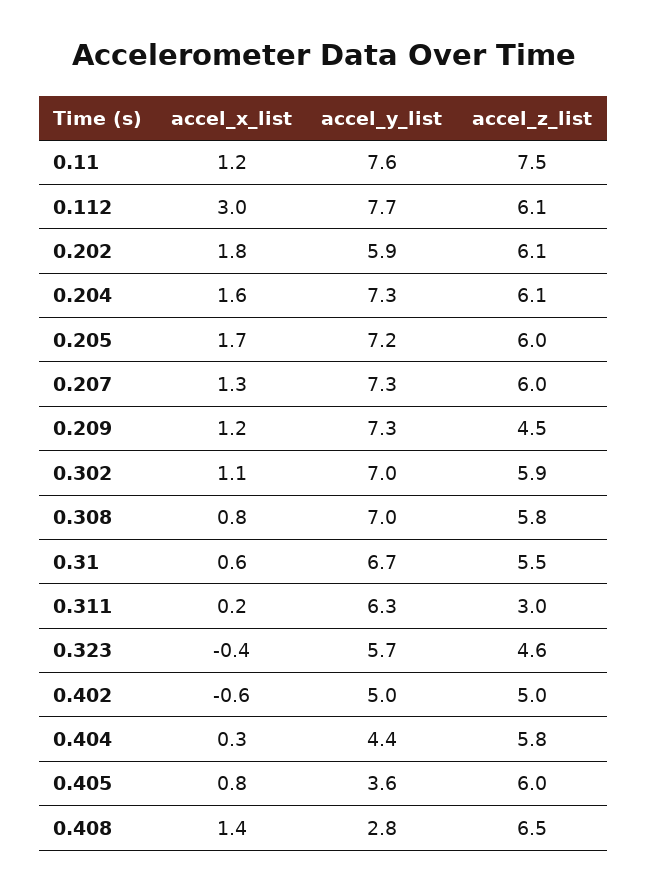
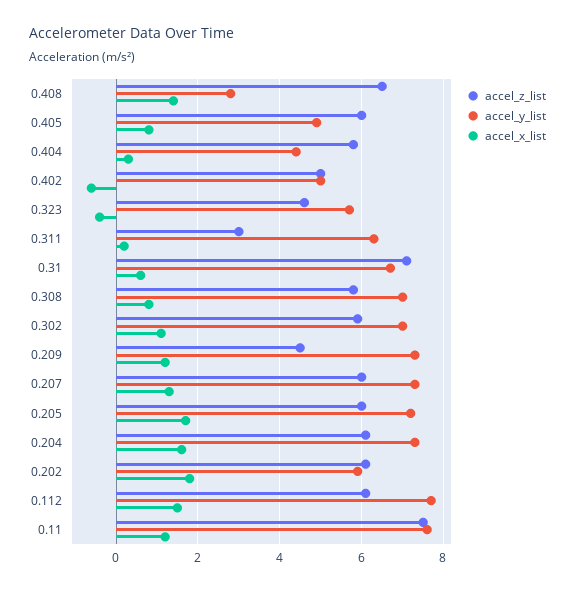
accel_x_list, 0.112: 3 -> 1.5
accel_z_list, 0.31: 5.5 -> 7
accel_y_list, 0.405: 3.6 -> 5

